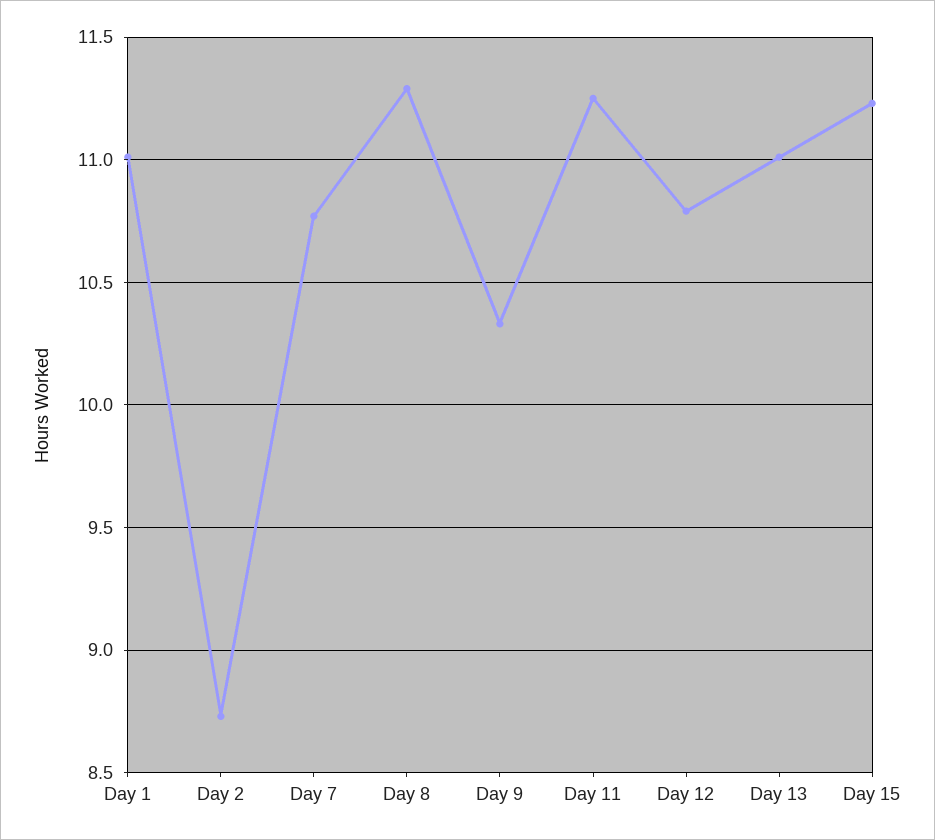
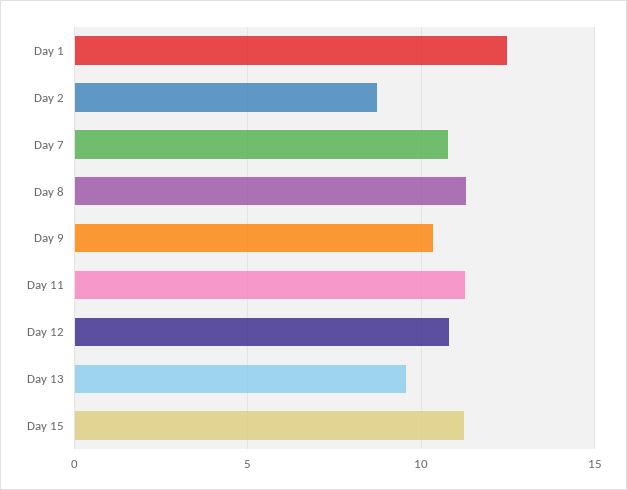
Day 1: 11 -> 12.5
Day 13: 11 -> 9.5

